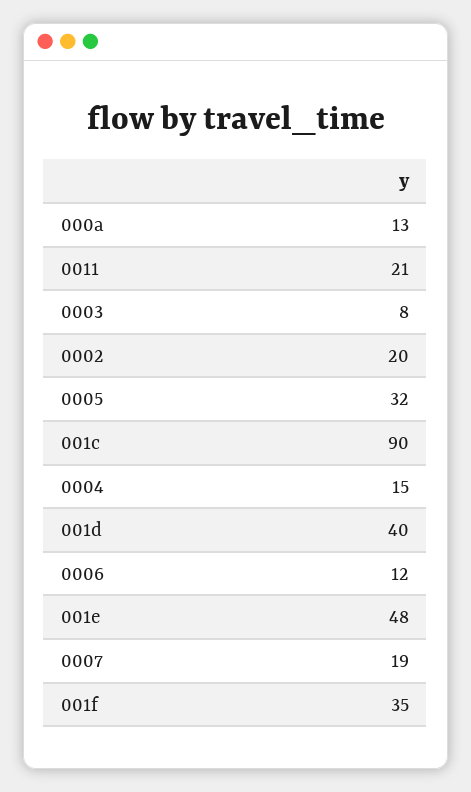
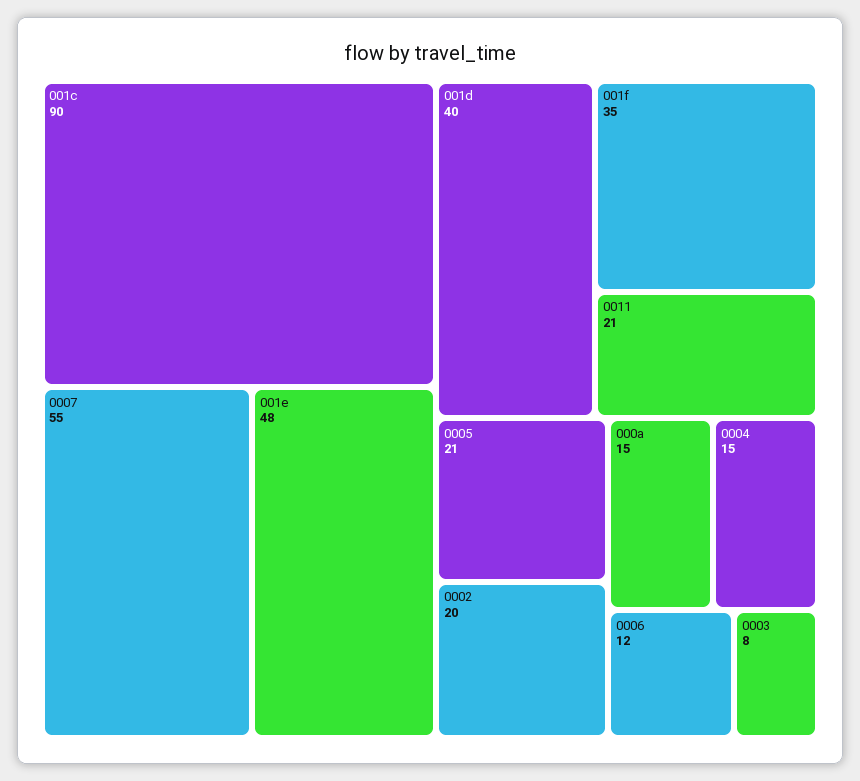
000a: 13 -> 15
0005: 32 -> 21
0007: 19 -> 55

